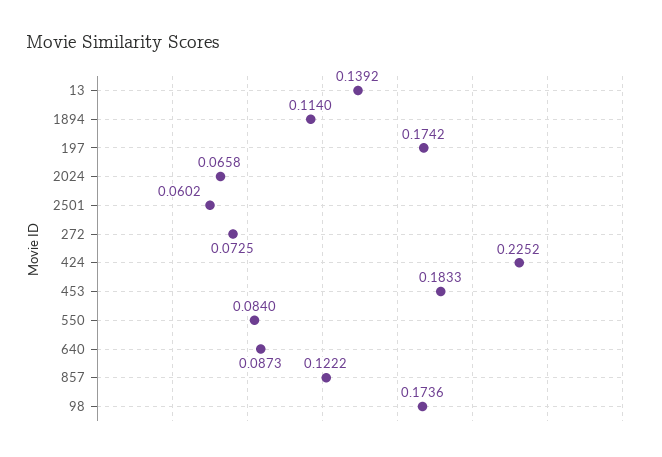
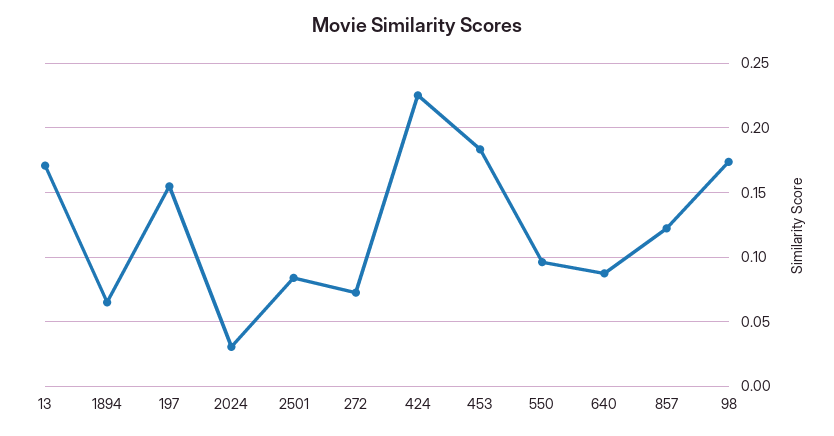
13: 0.1392 -> 0.17
1894: 0.114 -> 0.065
197: 0.1742 -> 0.155
2024: 0.0658 -> 0.03
2501: 0.0602 -> 0.085
550: 0.084 -> 0.095

